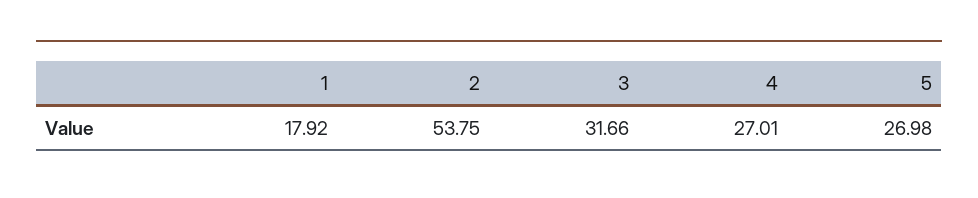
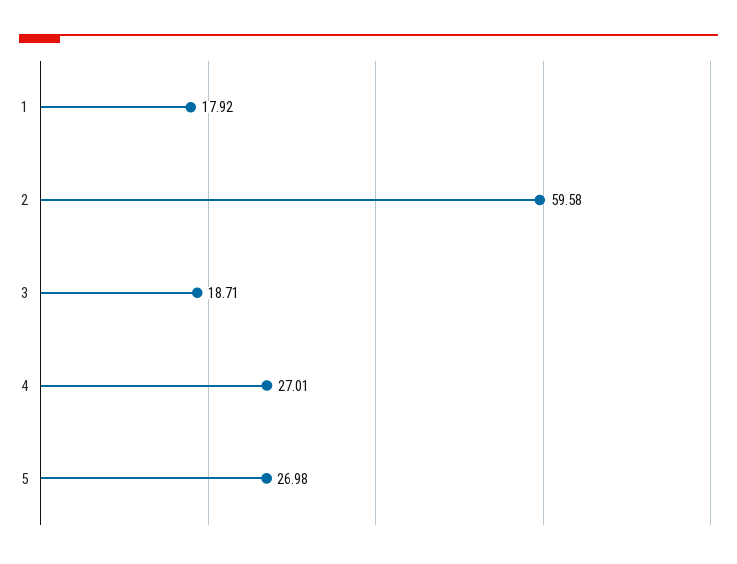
2: 53.75 -> 59.58
3: 31.66 -> 18.71

